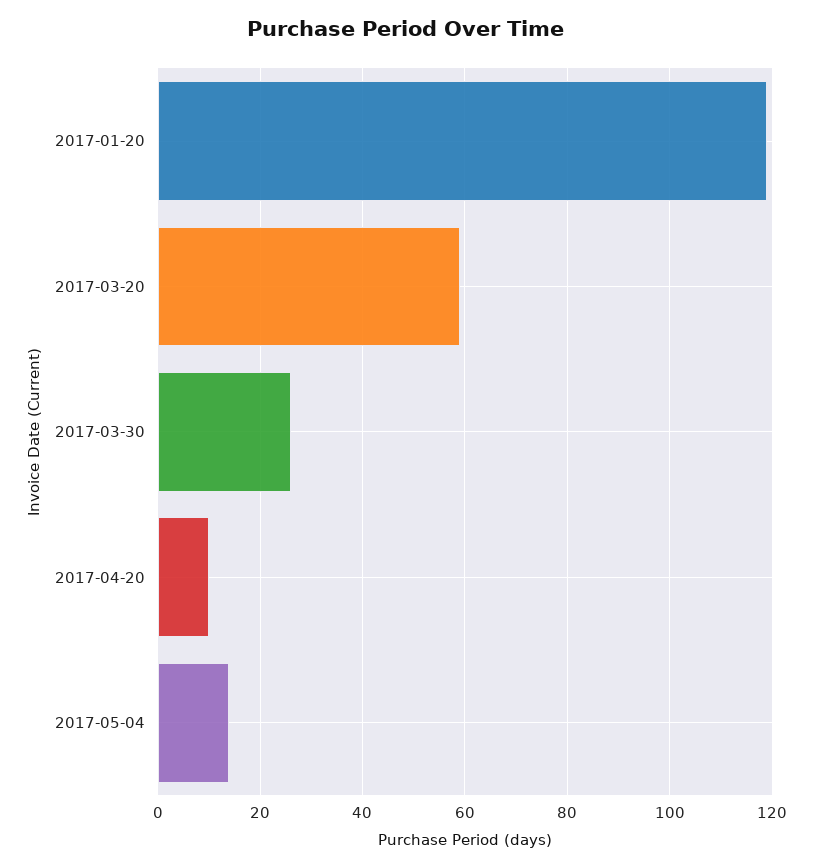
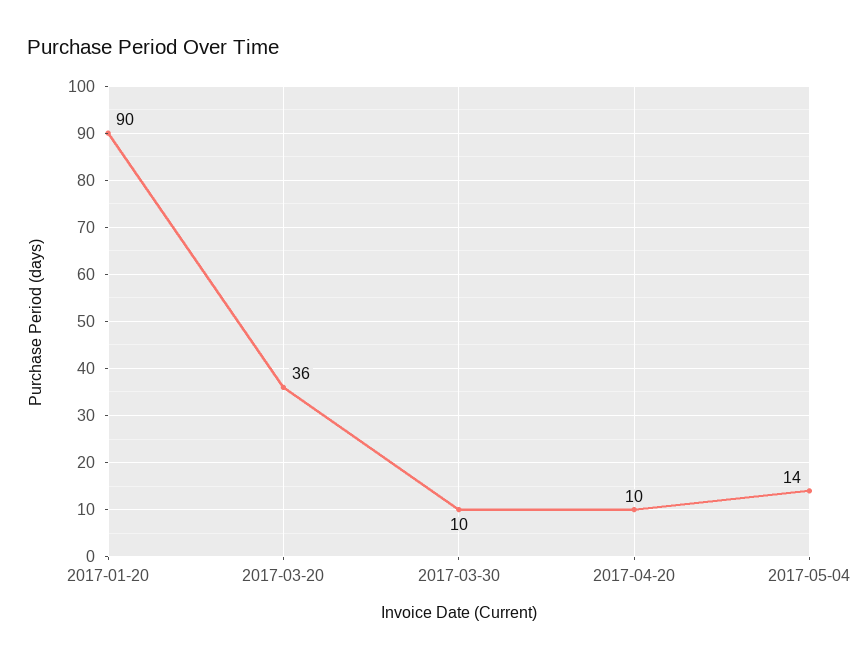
2017-01-20: 120 -> 90
2017-03-20: 60 -> 36
2017-03-30: 25 -> 10

